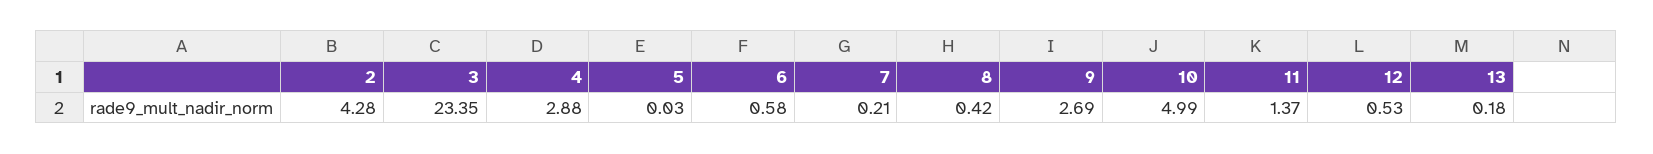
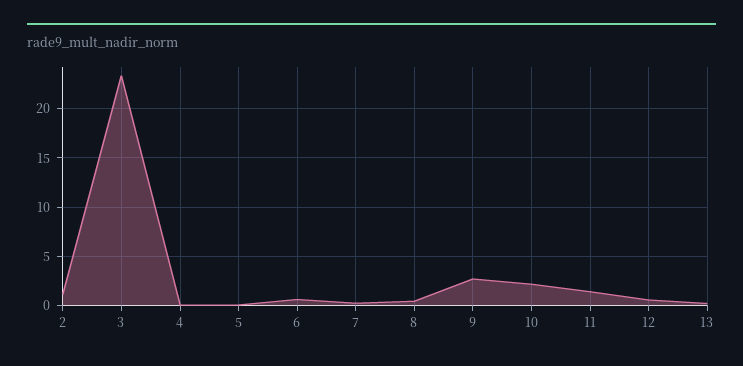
2: 4.28 -> 1
4: 2.88 -> 0
10: 4.99 -> 2

